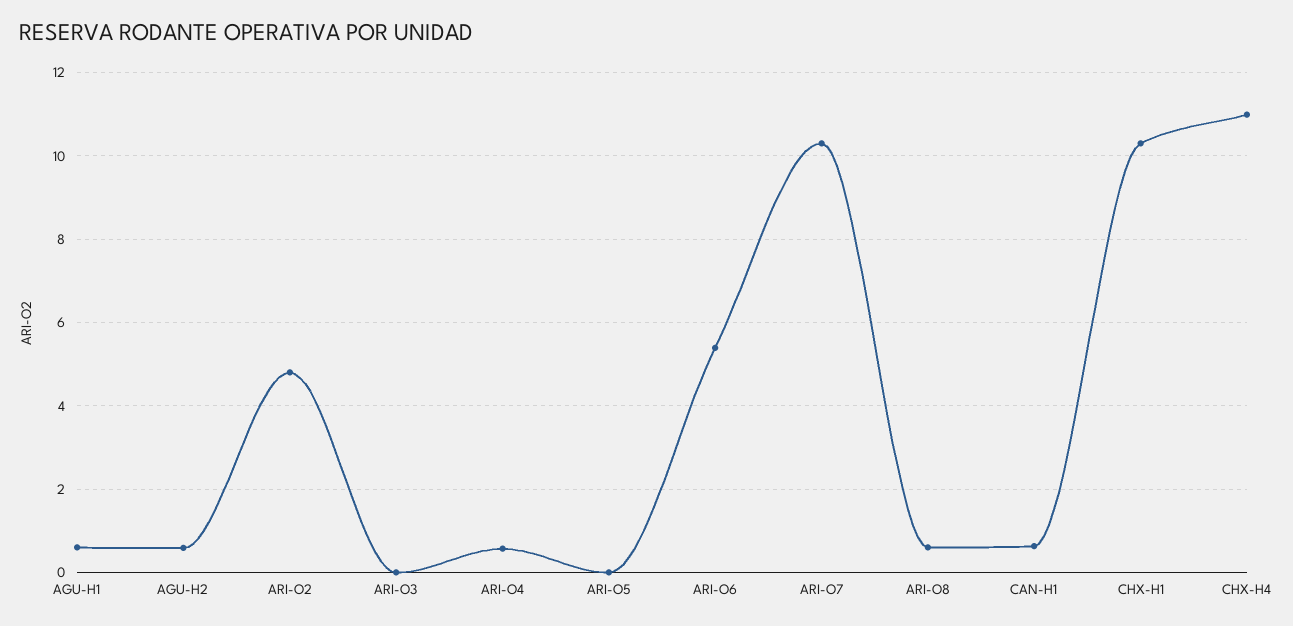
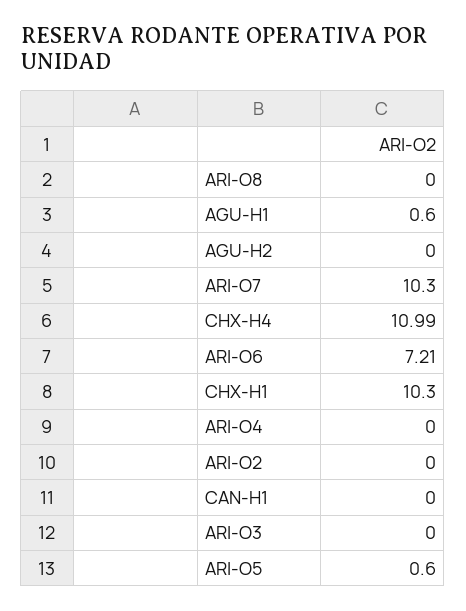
AGU-H2: 0.6 -> 0
ARI-O2: 4.8 -> 0
ARI-O4: 0.6 -> 0
ARI-O5: 0 -> 0.6
ARI-O6: 5.4 -> 7.21
ARI-O8: 0.6 -> 0
CAN-H1: 0.6 -> 0

